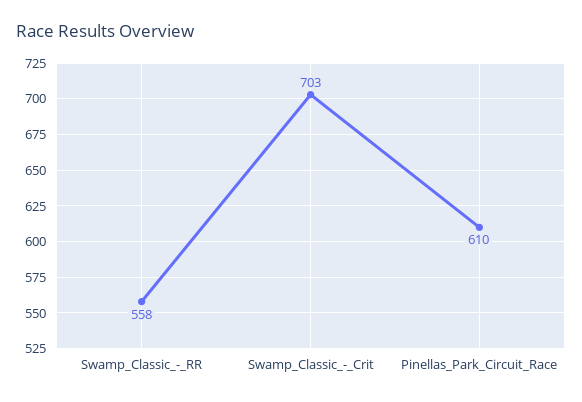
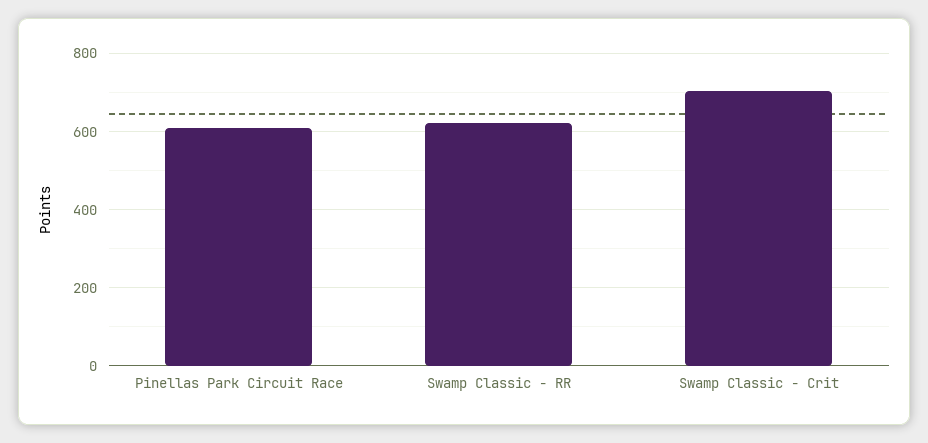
Swamp_Classic_-_RR: 558 -> 620

